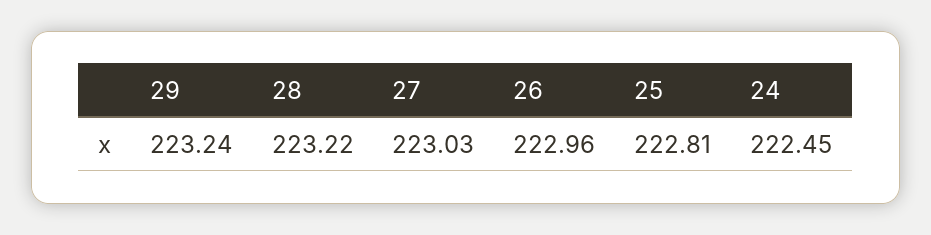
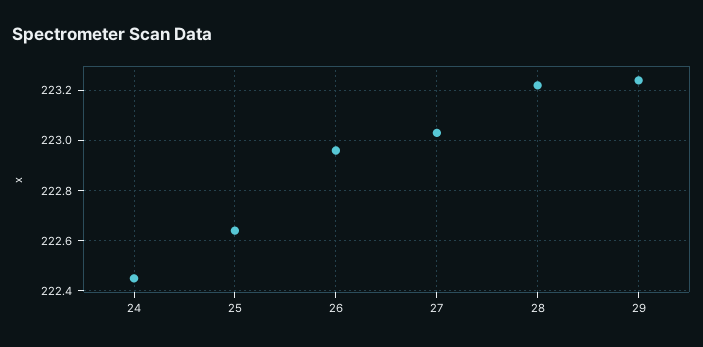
25: 222.81 -> 222.65

